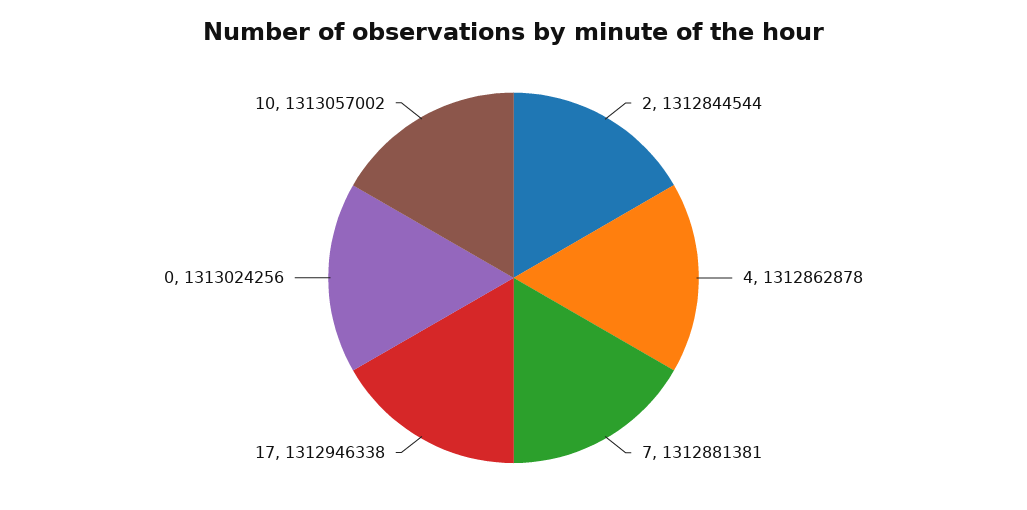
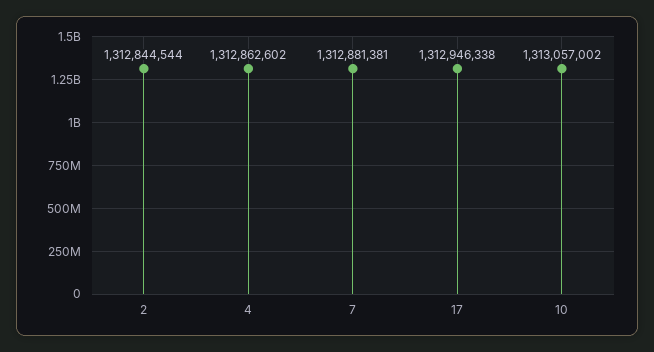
4: 1312862878 -> 1312862602
0: 1313024256 -> none

